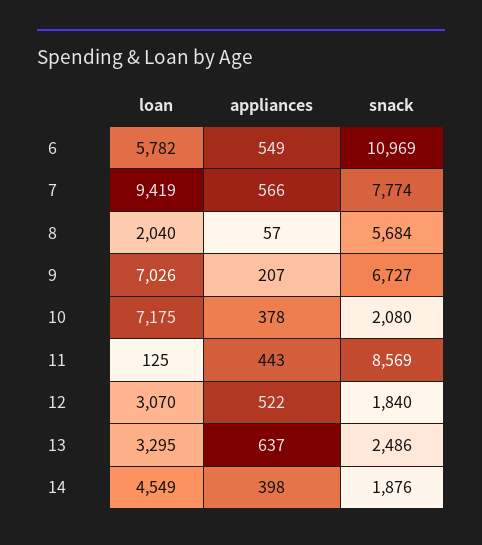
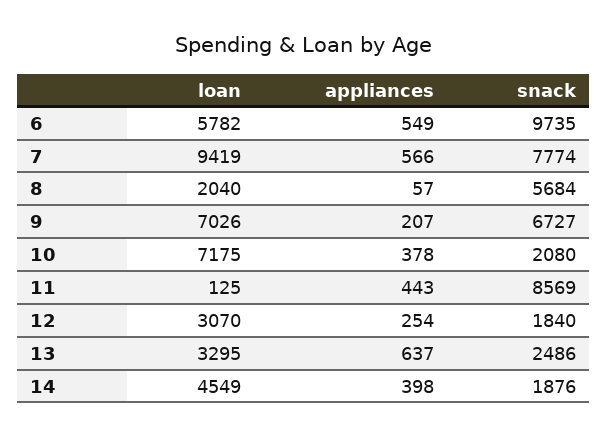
snack, 6: 10969 -> 9735
appliances, 12: 522 -> 254

